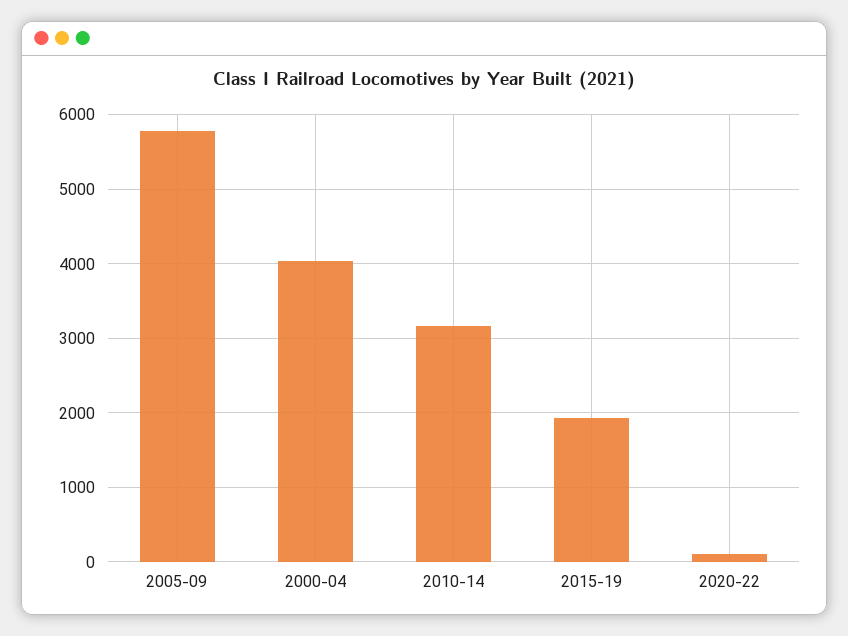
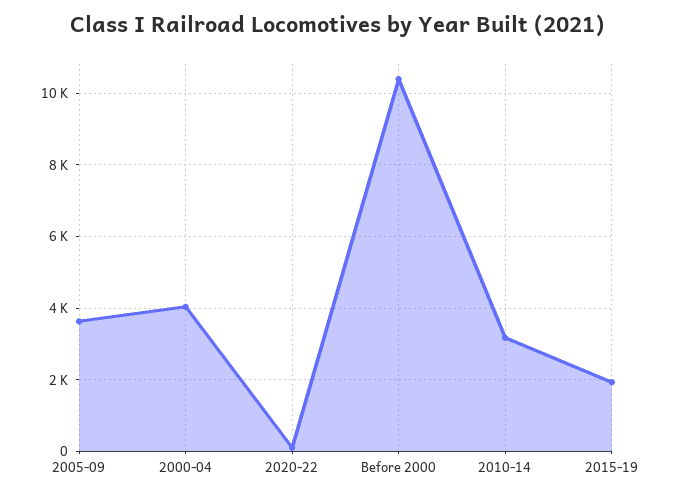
2005-09: 5800 -> 3600
Before 2000: none -> 10400

